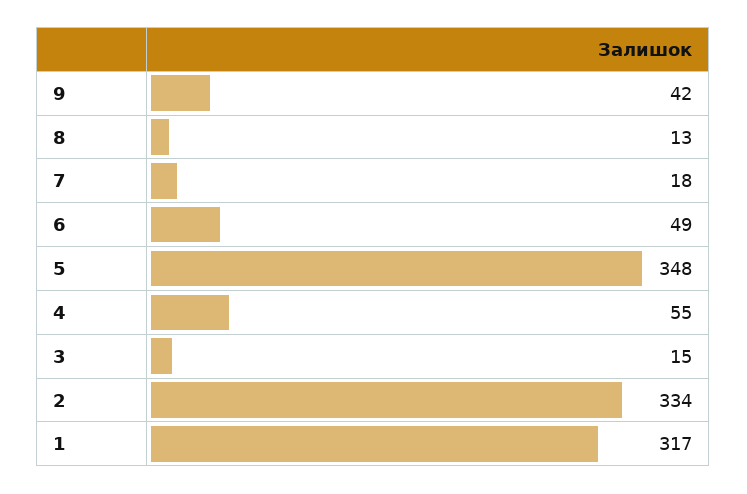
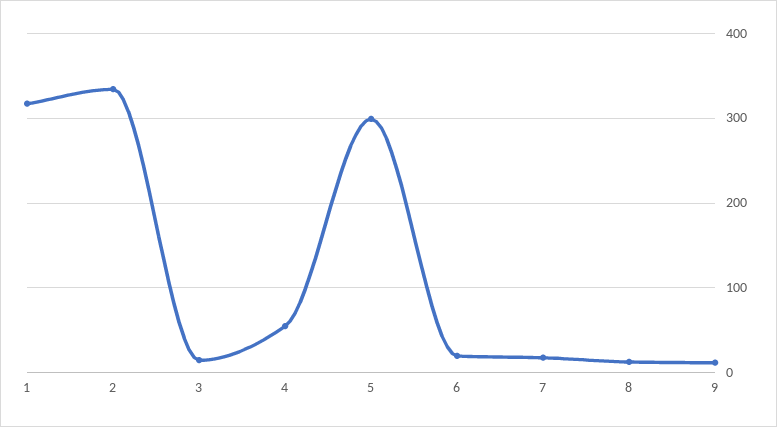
9: 42 -> 10
6: 49 -> 20
5: 348 -> 300

